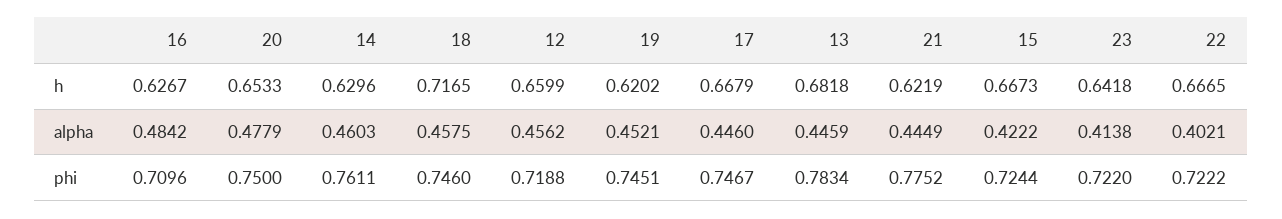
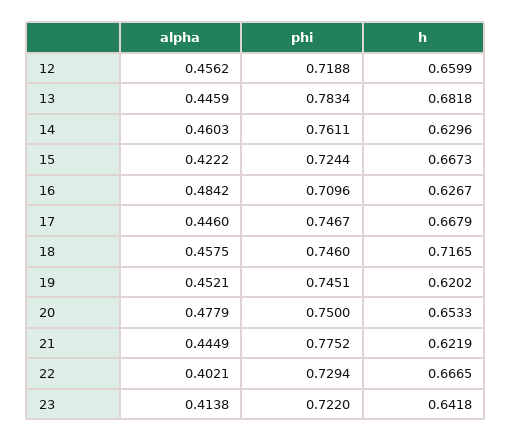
22, phi: 0.7222 -> 0.7294

